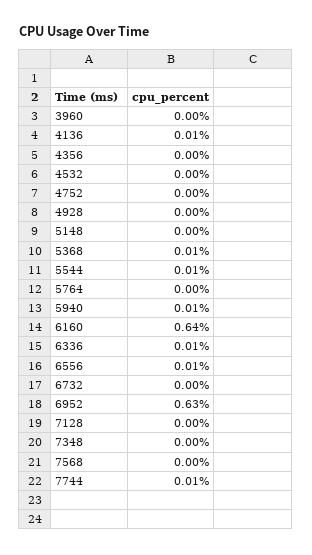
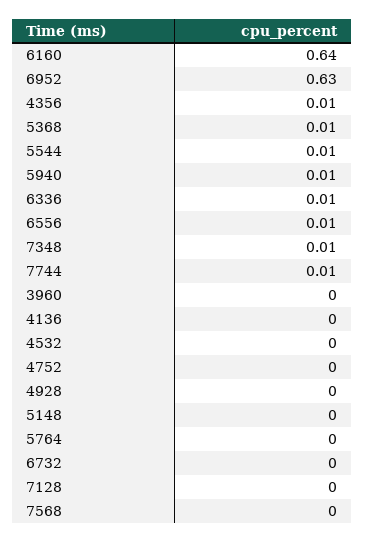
4136: 0.01 -> 0
4356: 0 -> 0.01
7348: 0 -> 0.01

